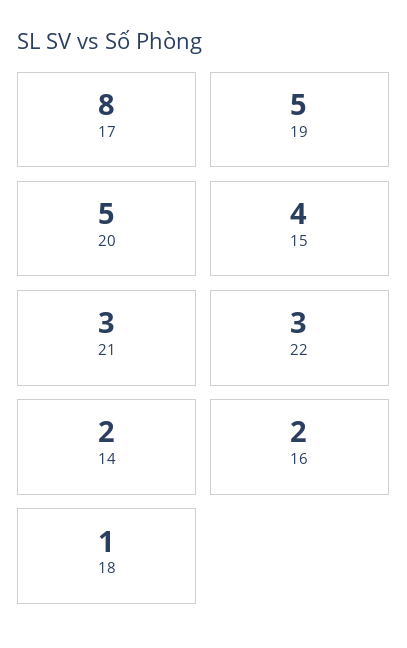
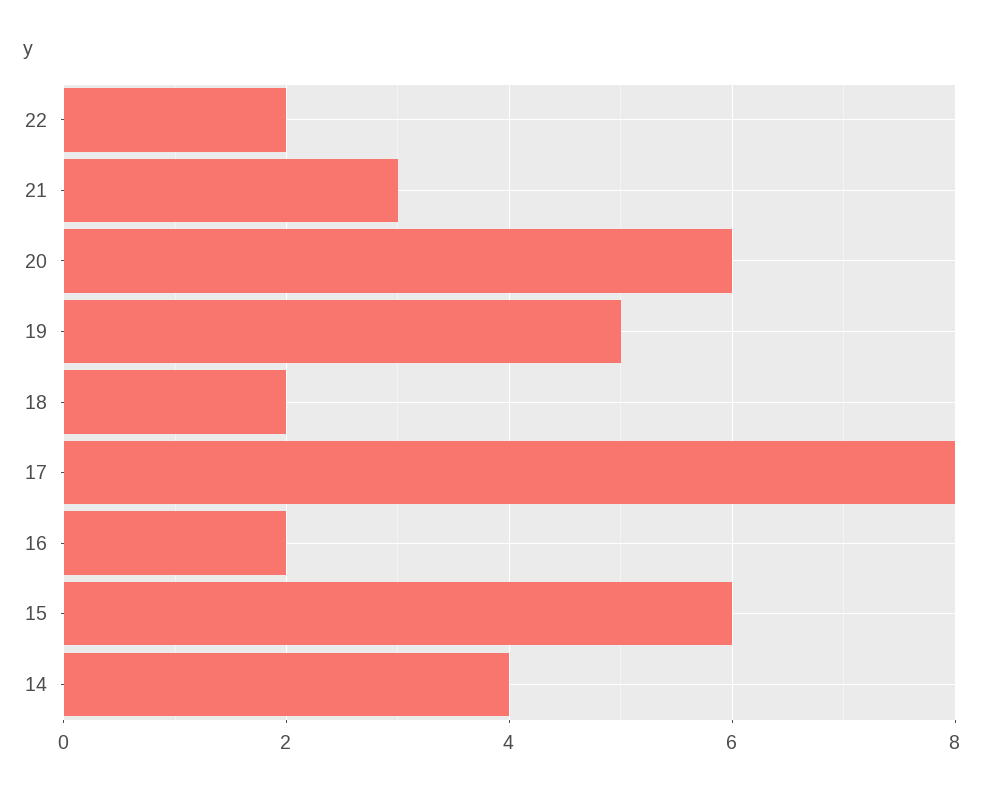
20: 5 -> 6
15: 4 -> 6
22: 3 -> 2
14: 2 -> 4
18: 1 -> 2

